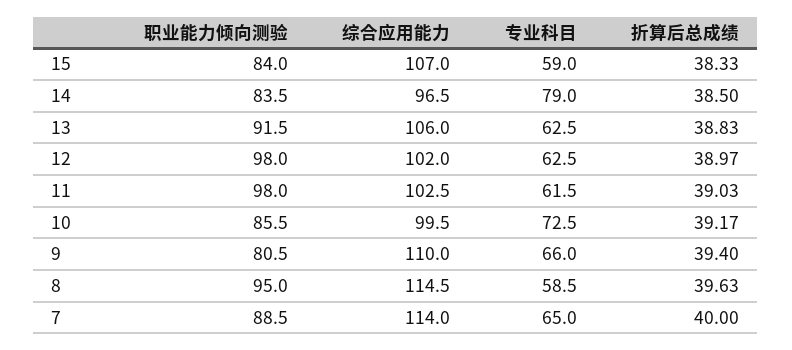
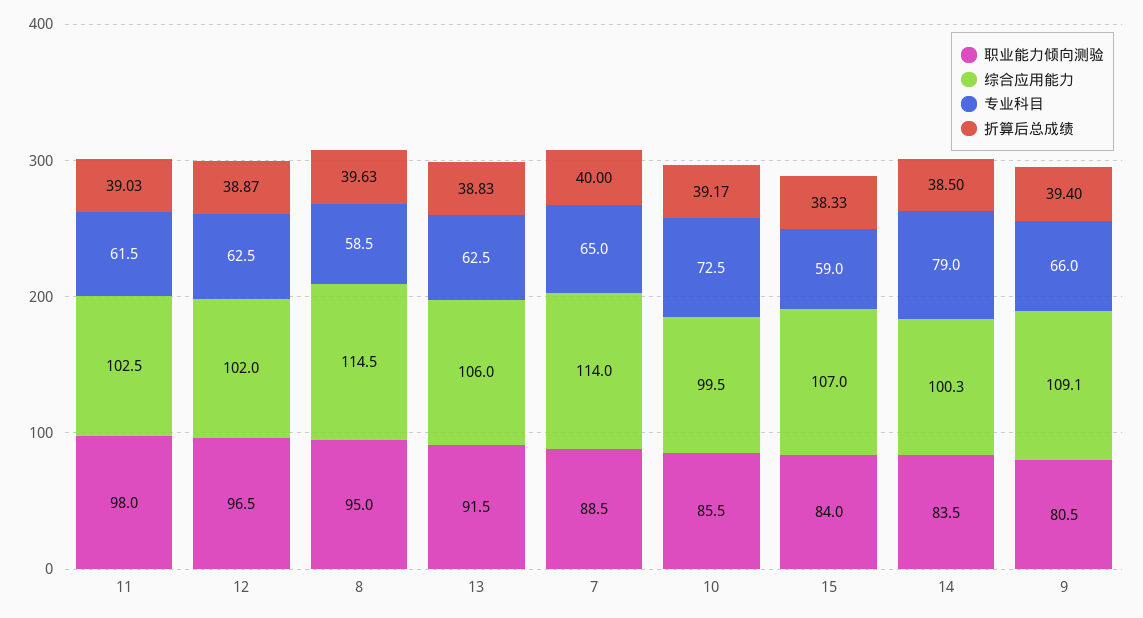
综合应用能力, 14: 96.5 -> 100.3
职业能力倾向测验, 12: 98 -> 96.5
折算后总成绩, 12: 38.97 -> 38.87
综合应用能力, 9: 110 -> 109.1

